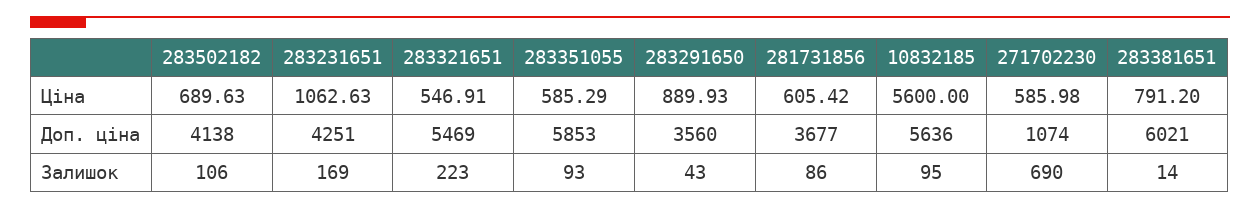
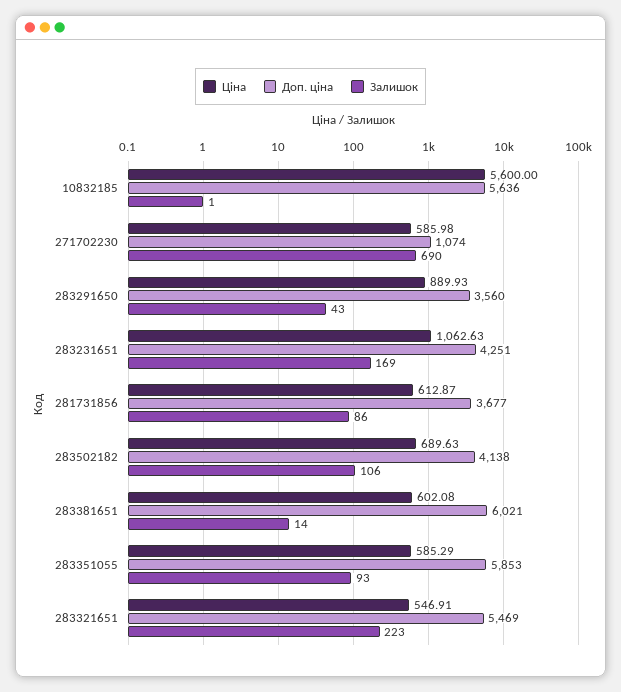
Ціна, 281731856: 605.42 -> 612.87
Ціна, 283381651: 791.2 -> 602.08
Залишок, 10832185: 95 -> 1

